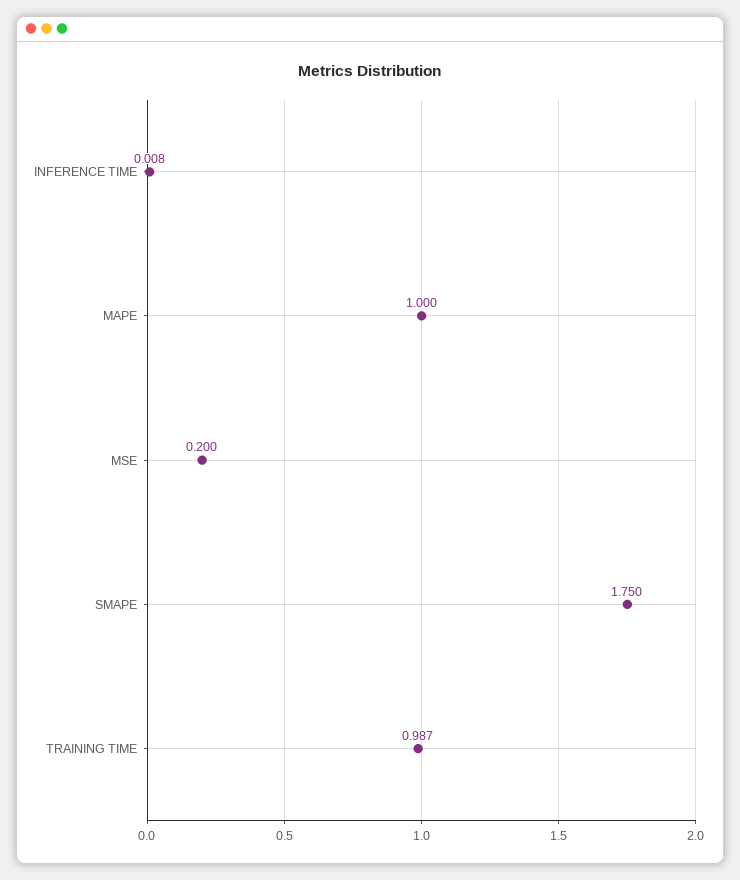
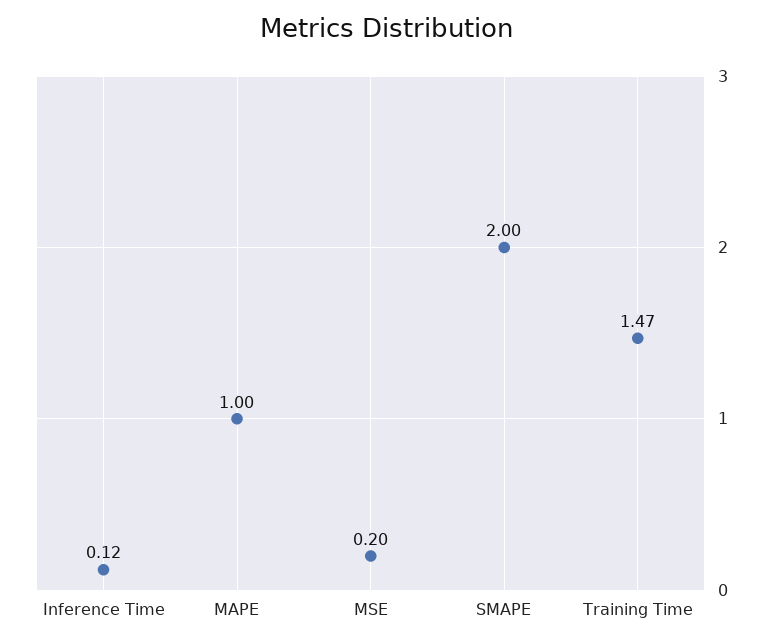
INFERENCE TIME: 0.008 -> 0.12
SMAPE: 1.75 -> 2
TRAINING TIME: 0.987 -> 1.47

